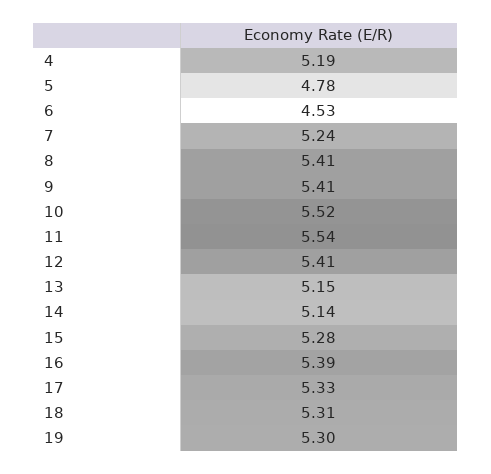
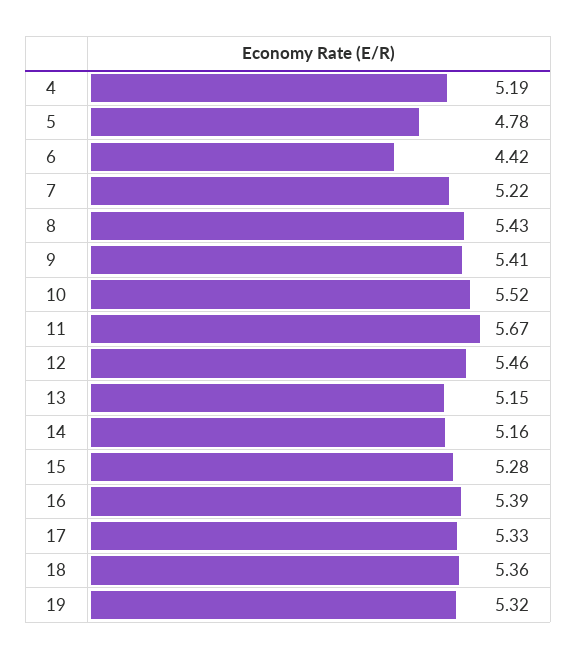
6: 4.53 -> 4.42
7: 5.24 -> 5.22
8: 5.41 -> 5.43
11: 5.54 -> 5.67
12: 5.41 -> 5.46
14: 5.14 -> 5.16
18: 5.31 -> 5.36
19: 5.3 -> 5.32

